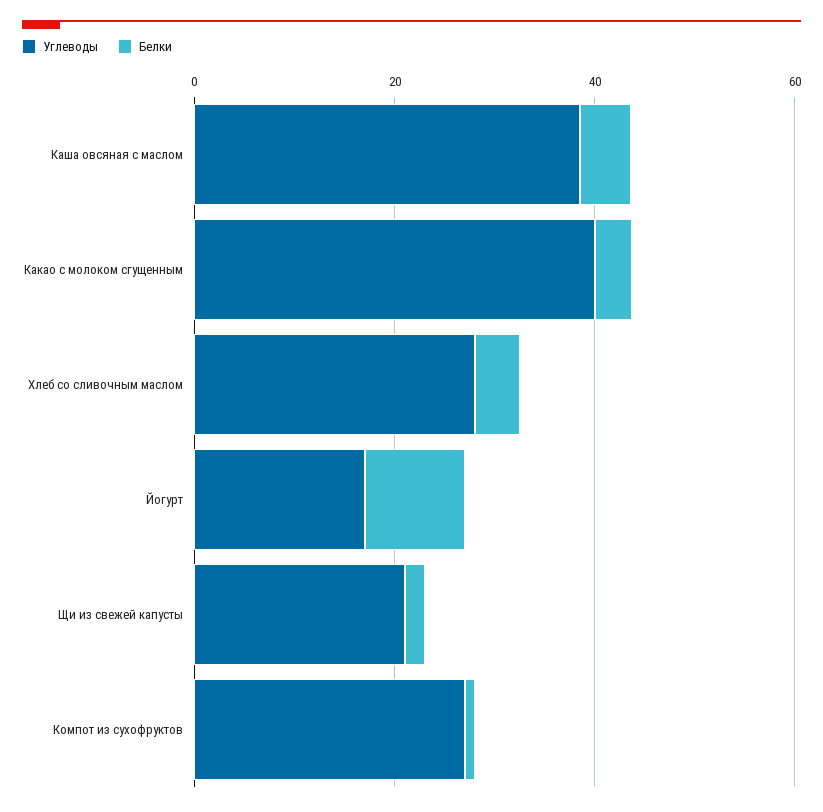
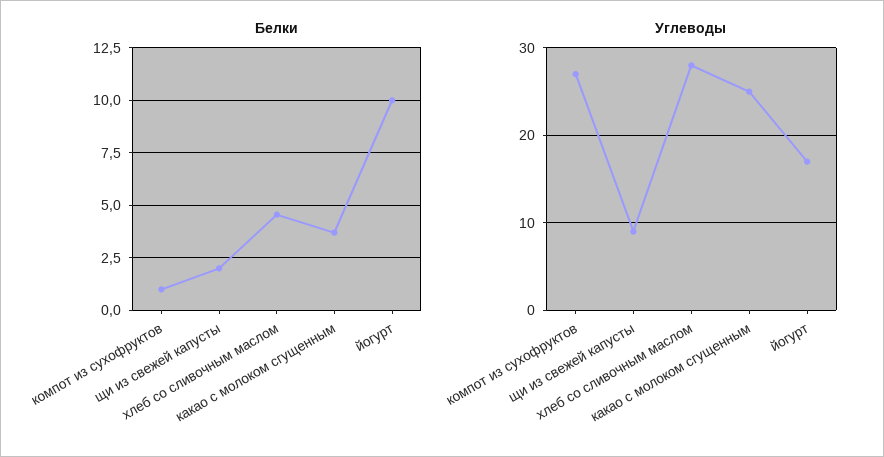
Углеводы, Каша овсяная с маслом: 40 -> none
Белки, Каша овсяная с маслом: 5 -> none
Углеводы, Какао с молоком сгущенным: 40 -> 25
Углеводы, Щи из свежей капусты: 20 -> 9

